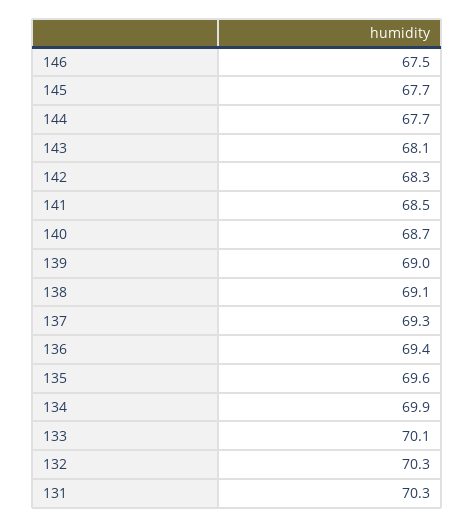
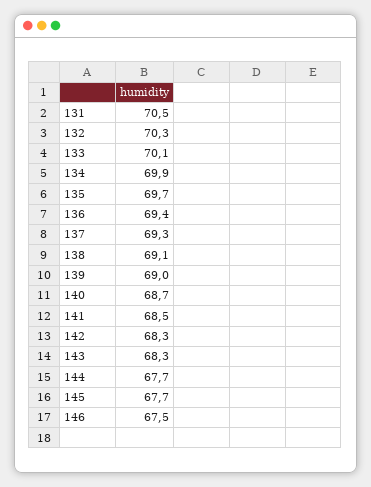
143: 68.1 -> 68.3
135: 69.6 -> 69.7
131: 70.3 -> 70.5

